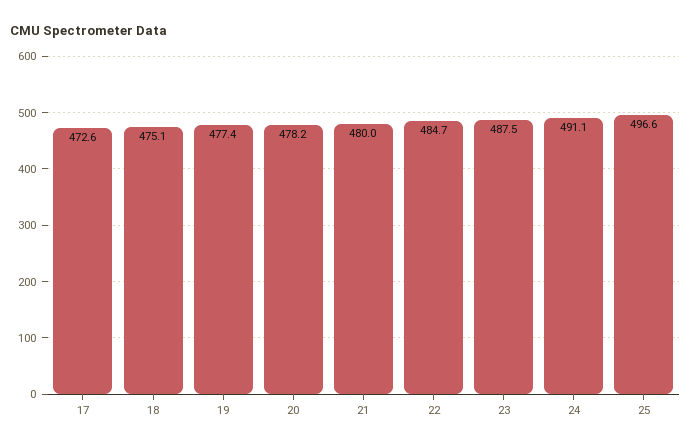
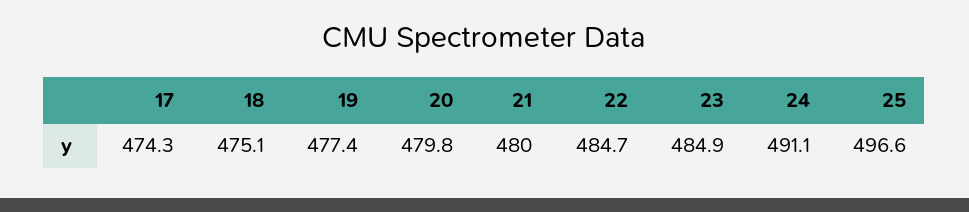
17: 472.6 -> 474.3
20: 478.2 -> 479.8
23: 487.5 -> 484.9

